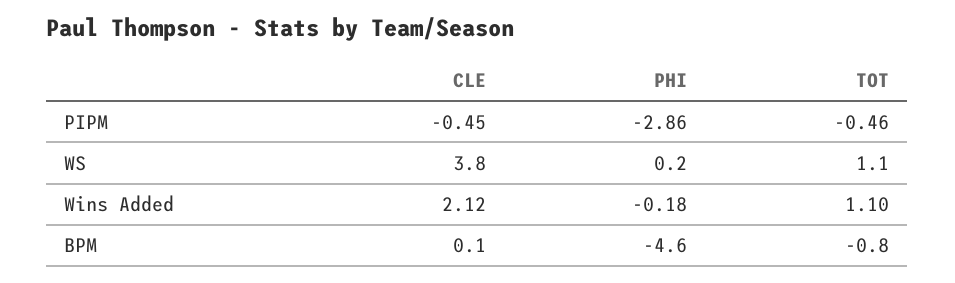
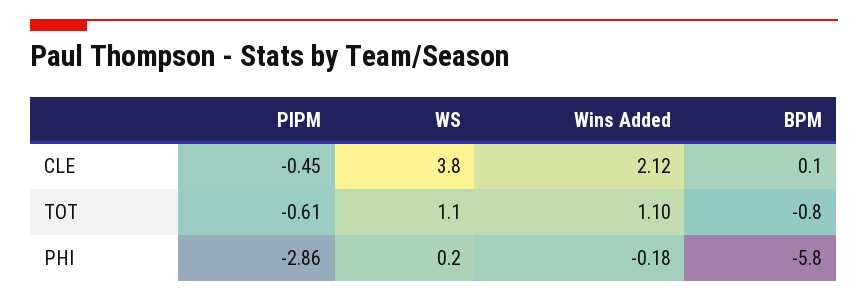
TOT, PIPM: -0.46 -> -0.61
PHI, BPM: -4.6 -> -5.8

